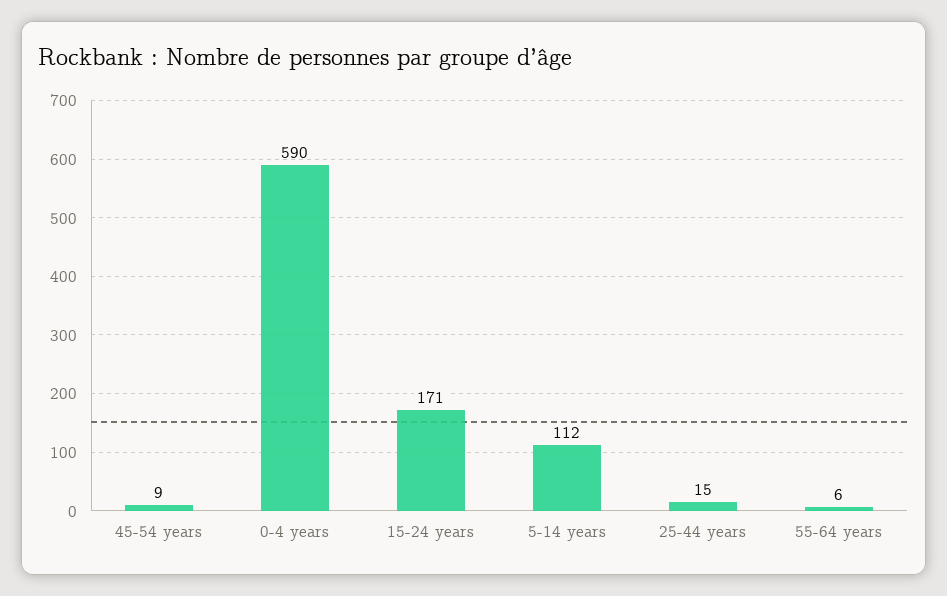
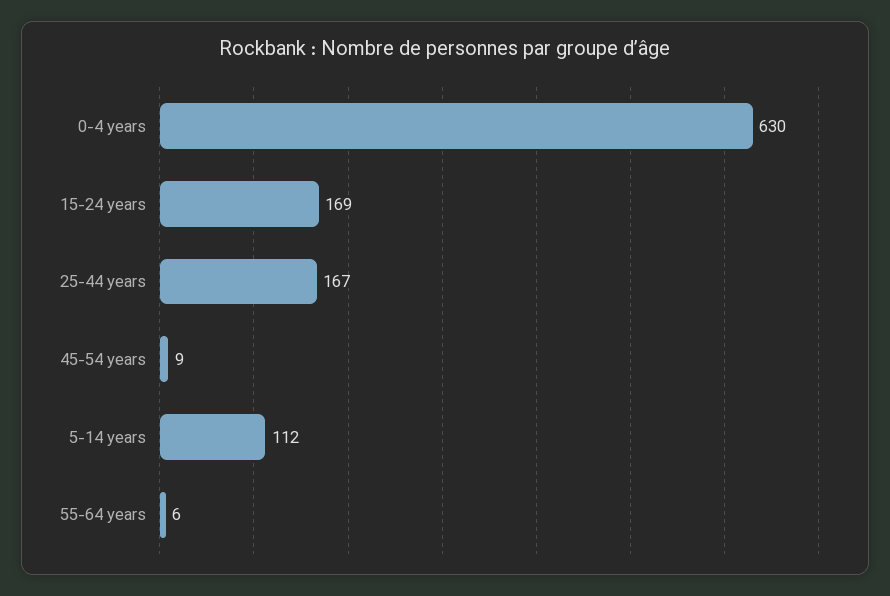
0-4 years: 590 -> 630
15-24 years: 171 -> 169
25-44 years: 15 -> 167

